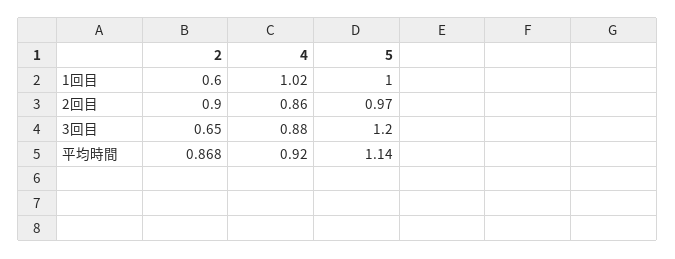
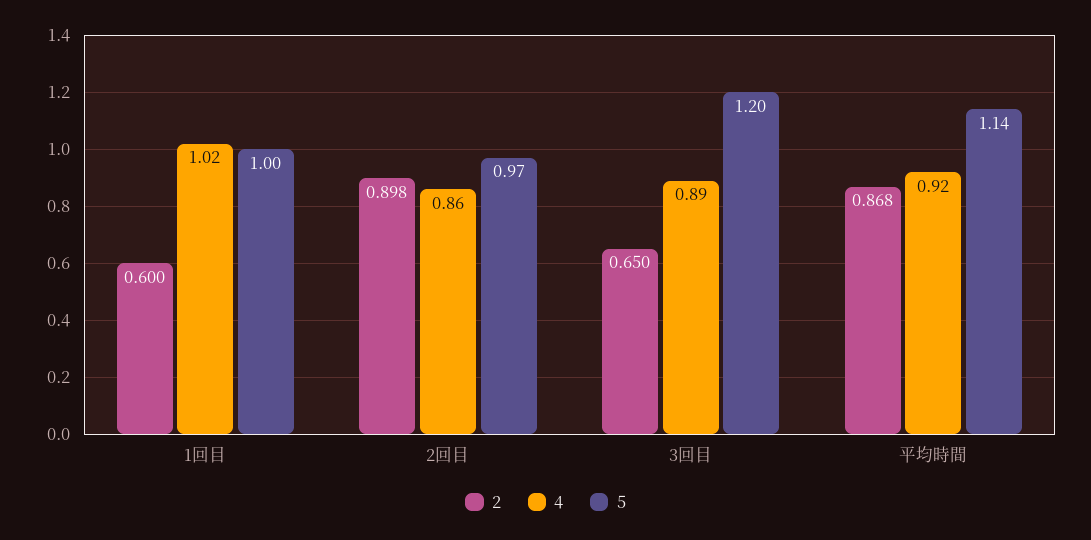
2, 2回目: 0.9 -> 0.898
4, 3回目: 0.88 -> 0.89

